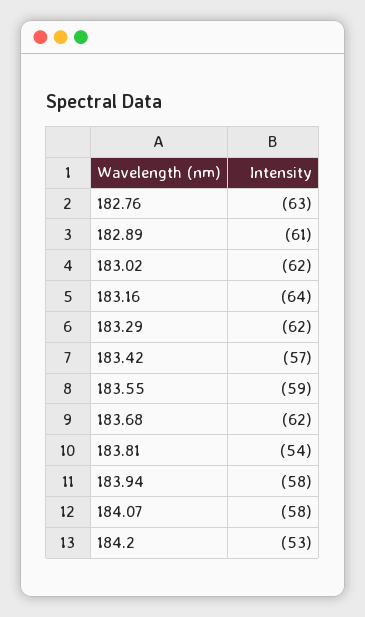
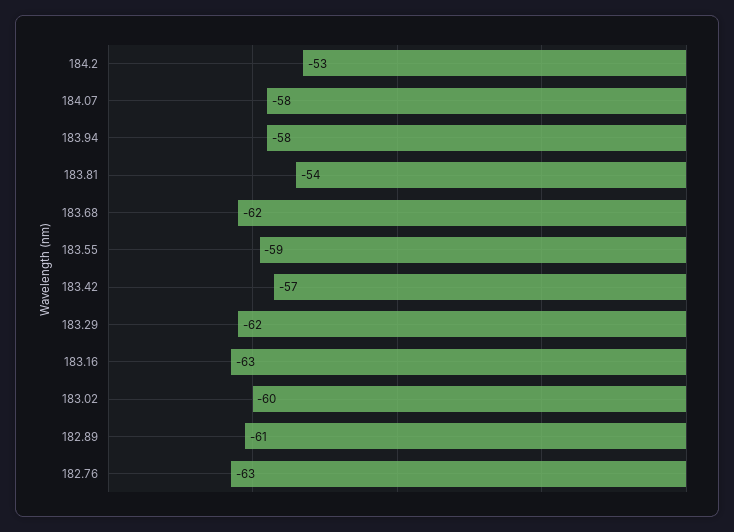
183.02: -62 -> -60
183.16: -64 -> -63

